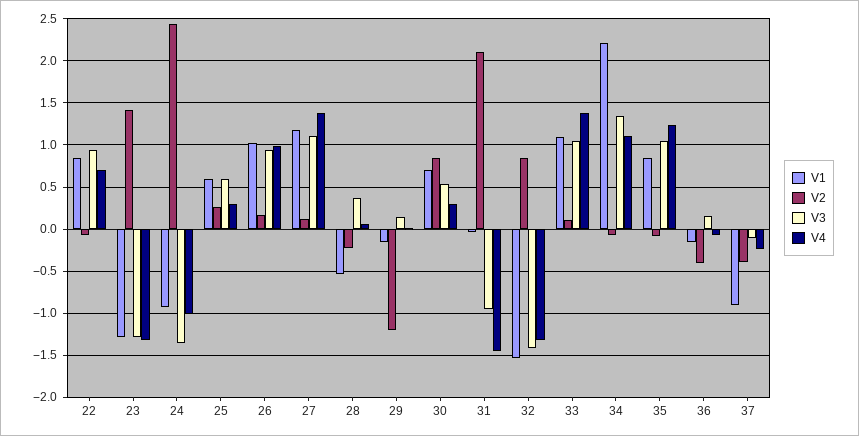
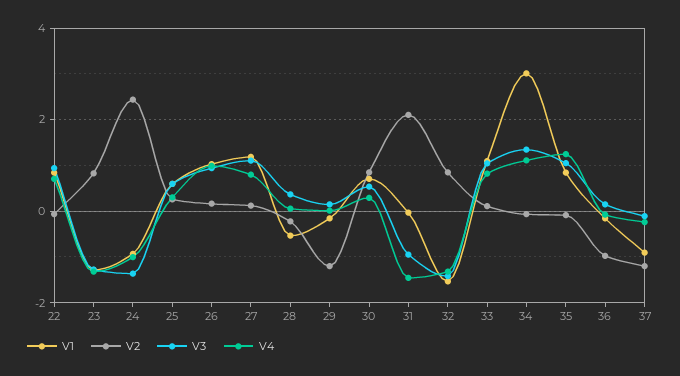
V2, 23: 1.4 -> 0.8
V4, 27: 1.4 -> 0.8
V4, 33: 1.4 -> 0.8
V1, 34: 2.2 -> 3
V2, 36: -0.4 -> -1
V2, 37: -0.4 -> -1.2

